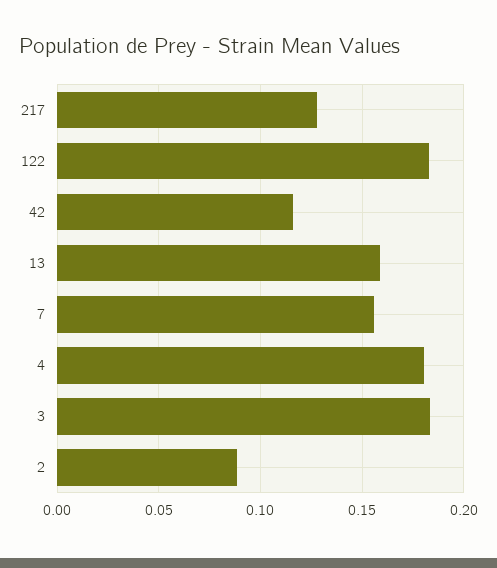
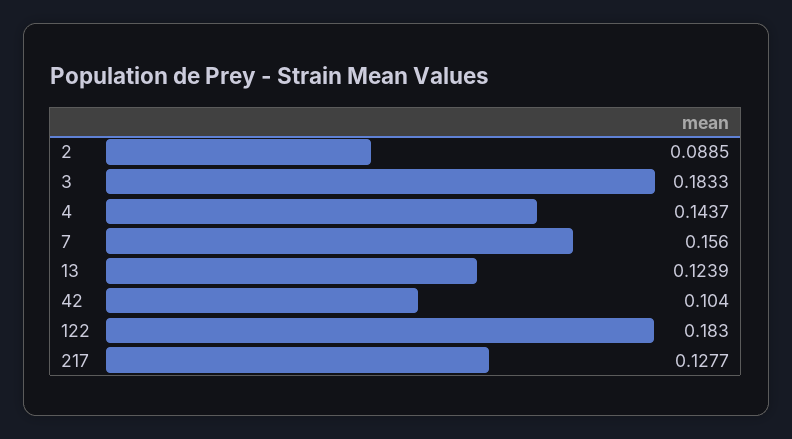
42: 0.115 -> 0.104
13: 0.16 -> 0.1239
4: 0.18 -> 0.1437

